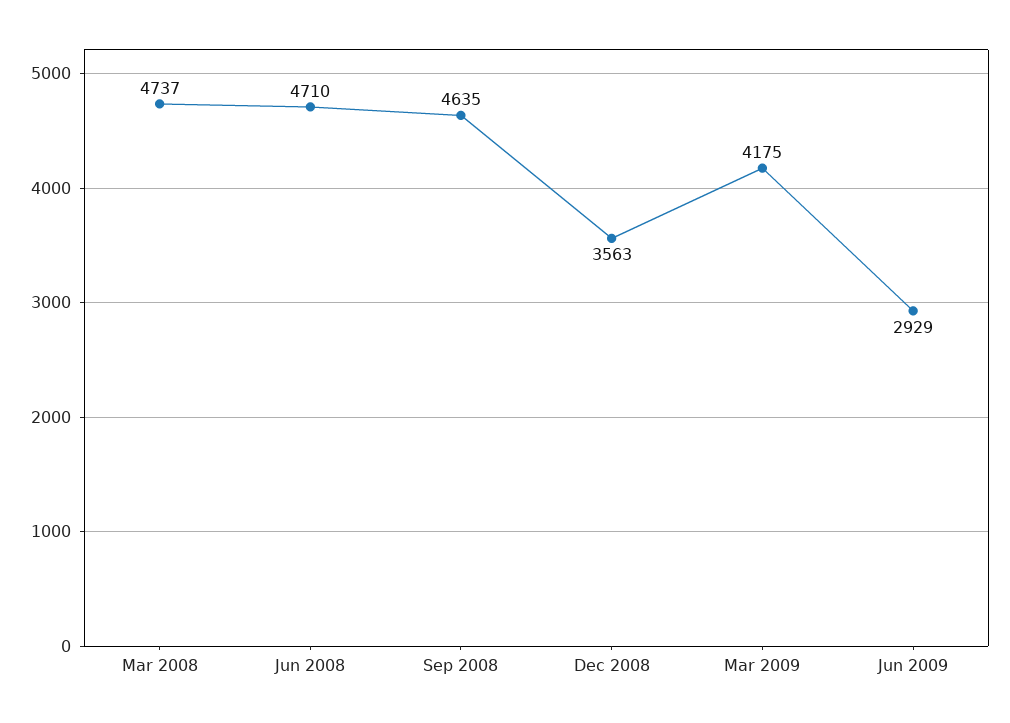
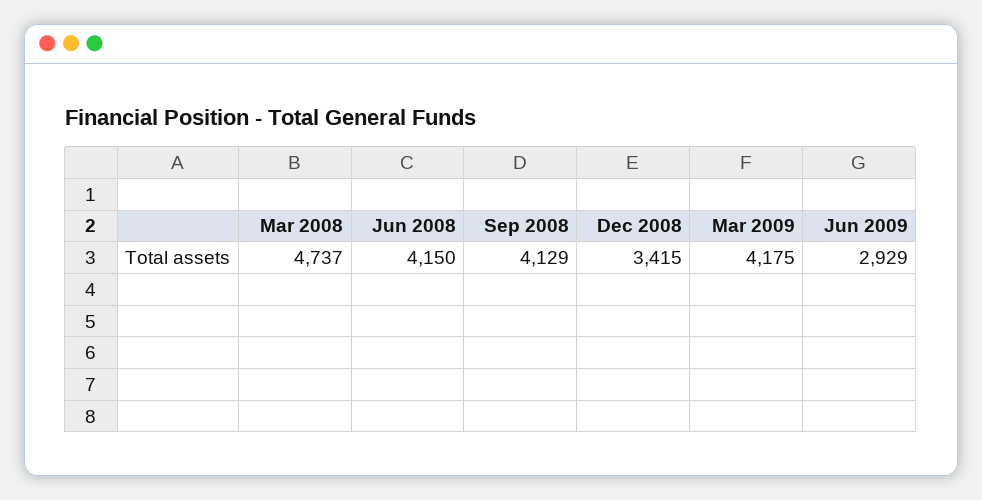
Jun 2008: 4710 -> 4150
Sep 2008: 4635 -> 4129
Dec 2008: 3563 -> 3415

